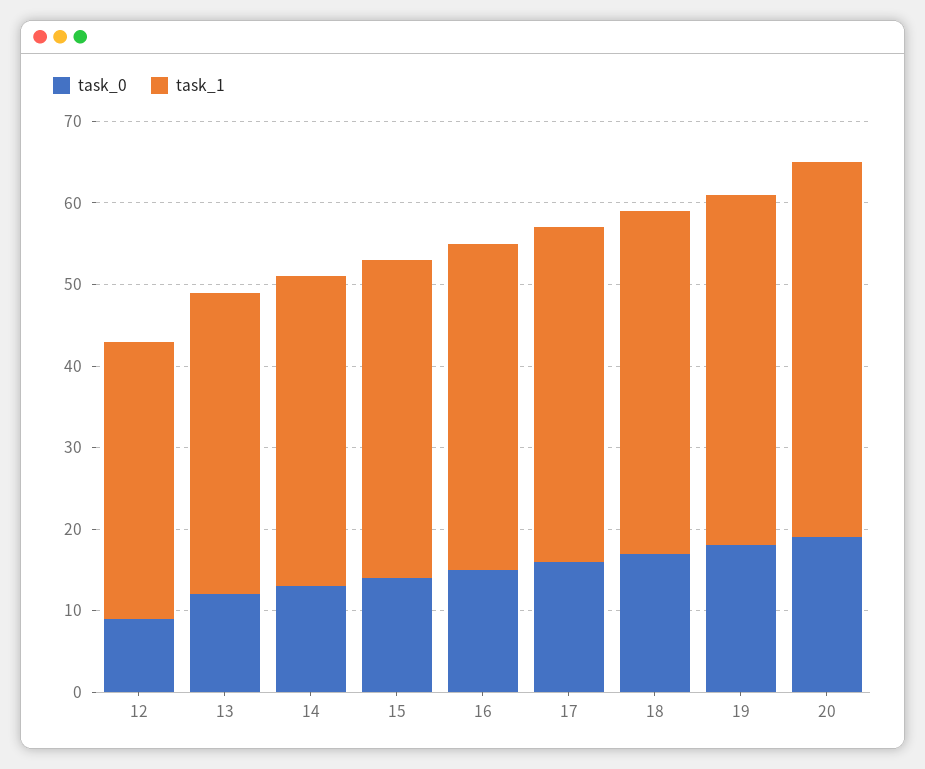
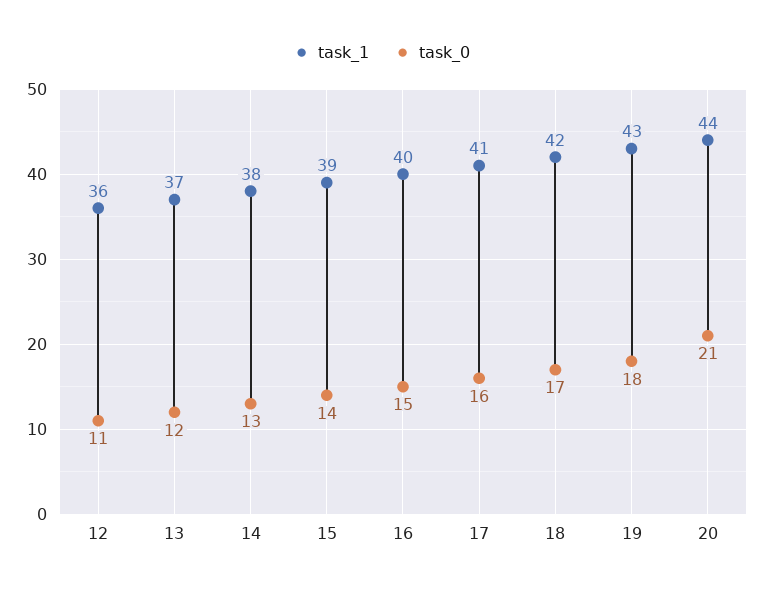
task_0, 12: 9 -> 11
task_1, 12: 34 -> 36
task_0, 20: 19 -> 21
task_1, 20: 46 -> 44

